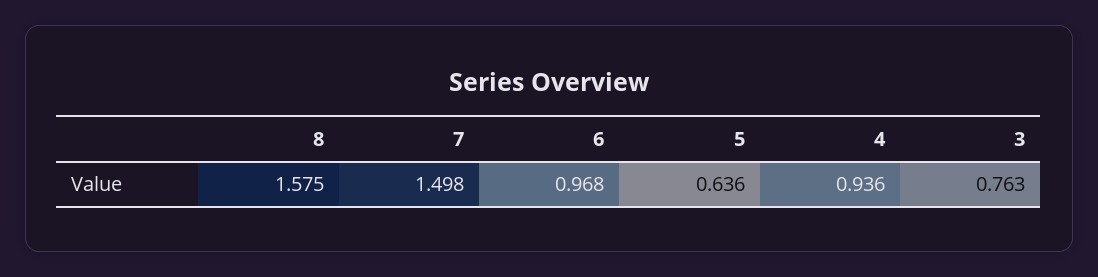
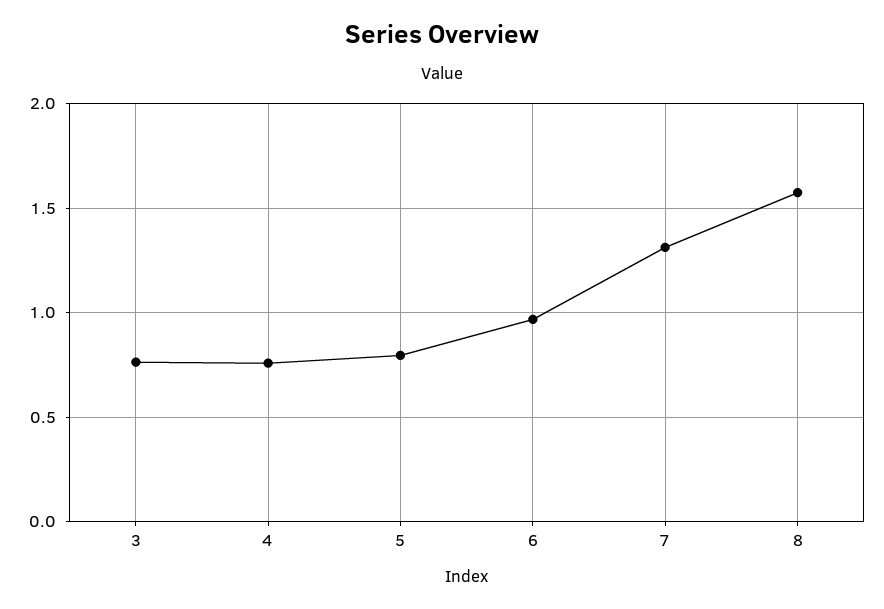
7: 1.498 -> 1.3
5: 0.636 -> 0.8
4: 0.936 -> 0.75

